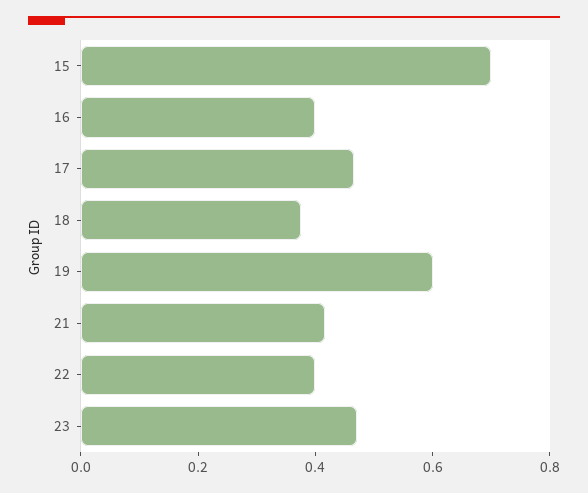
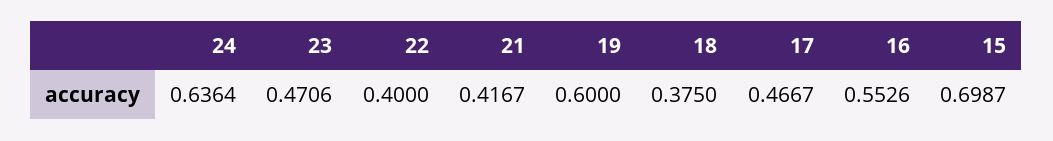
16: 0.4 -> 0.5526
24: none -> 0.6364

